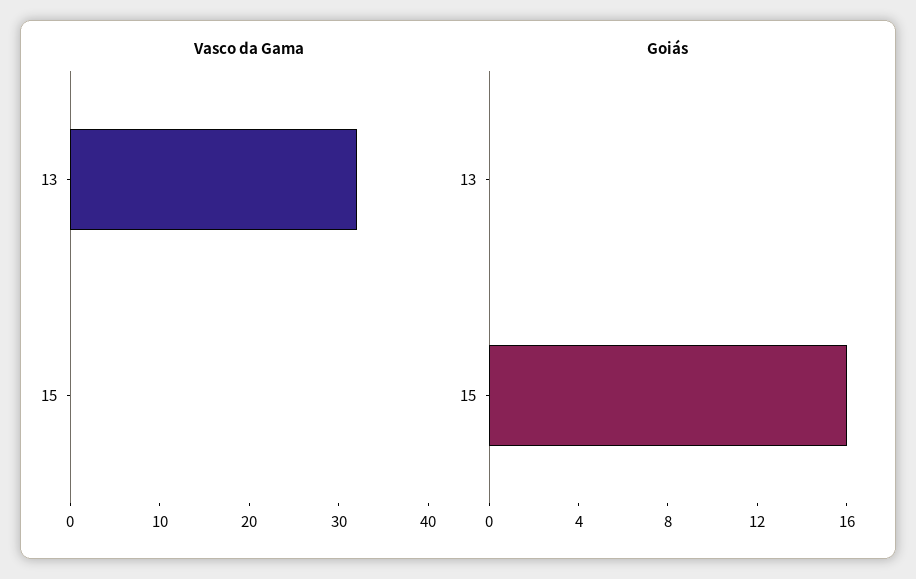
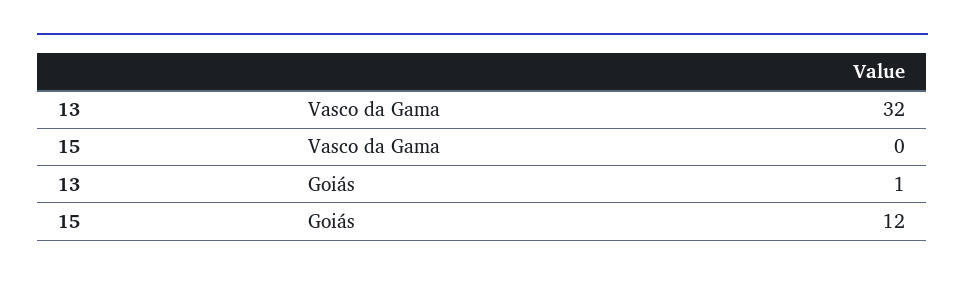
Goiás, 13: 0 -> 1
Goiás, 15: 16 -> 12

